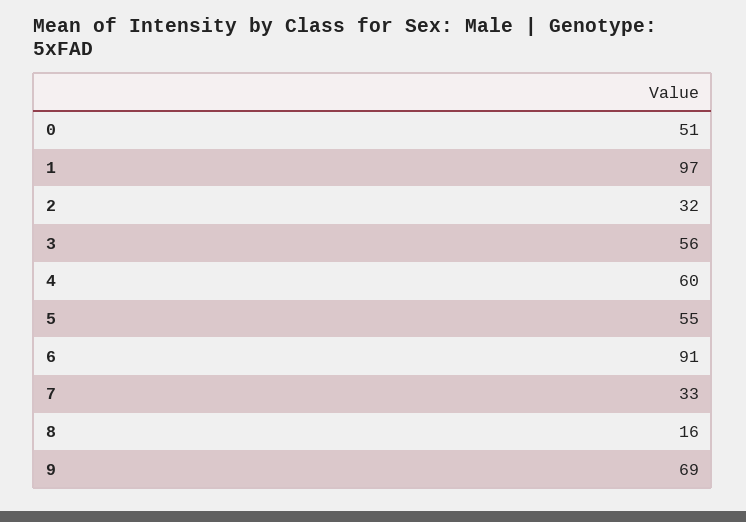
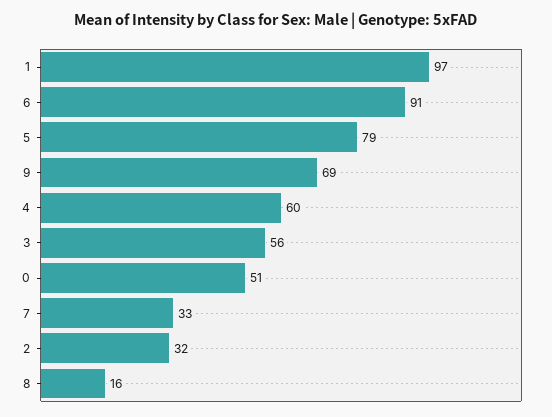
5: 55 -> 79

